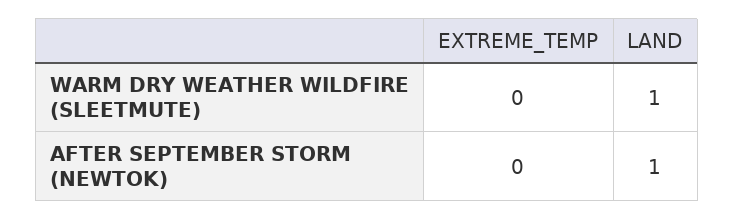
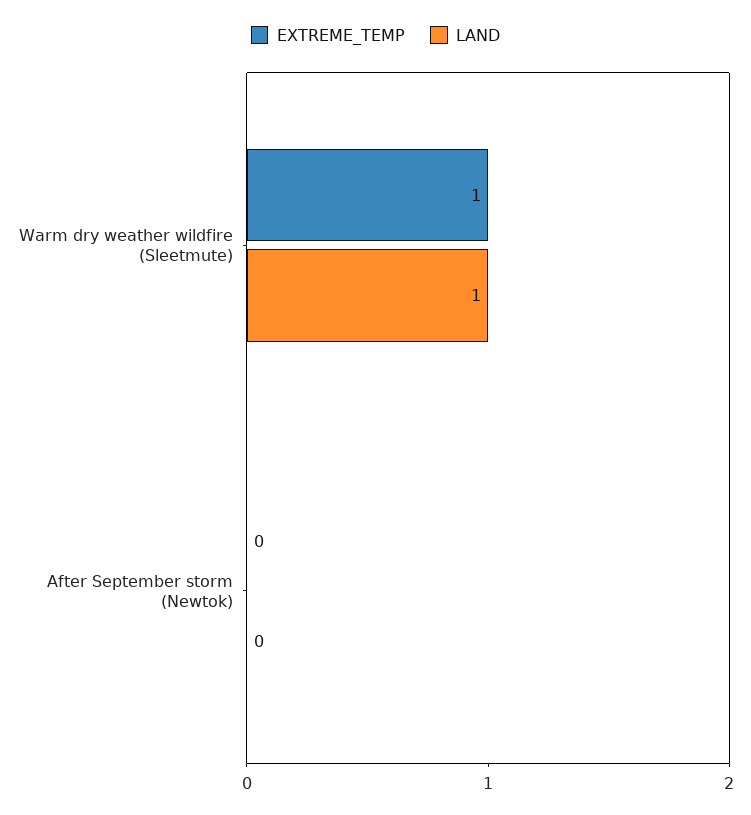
EXTREME_TEMP, WARM DRY WEATHER WILDFIRE (SLEETMUTE): 0 -> 1
LAND, AFTER SEPTEMBER STORM (NEWTOK): 1 -> 0

